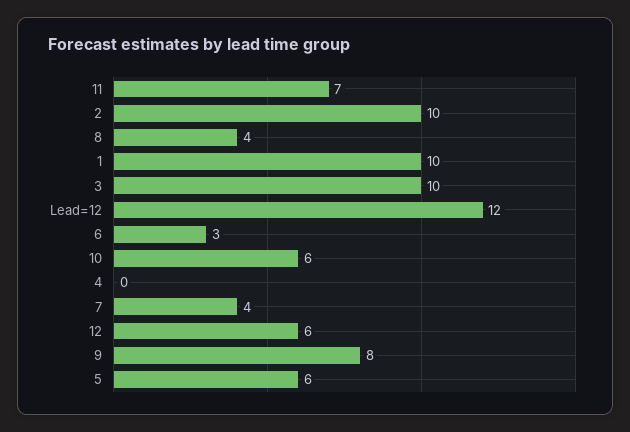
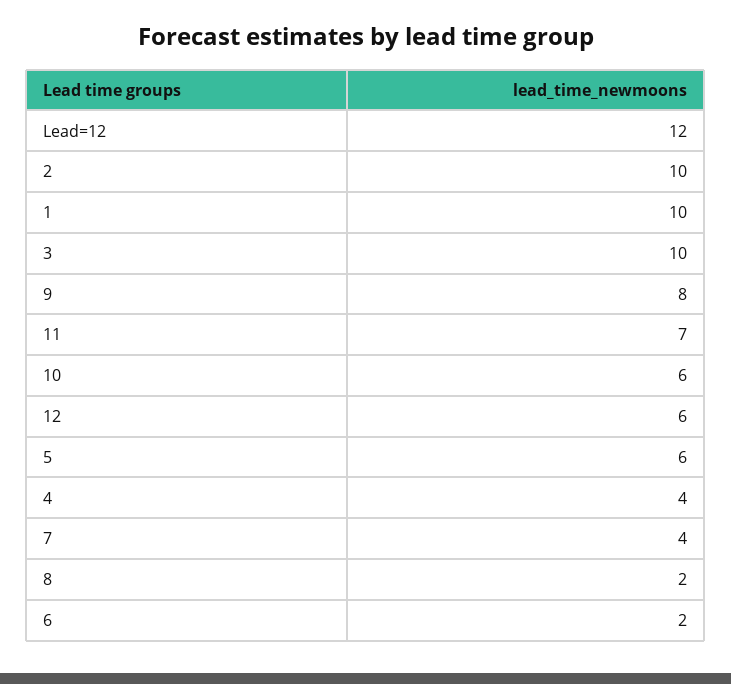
8: 4 -> 2
6: 3 -> 2
4: 0 -> 4

